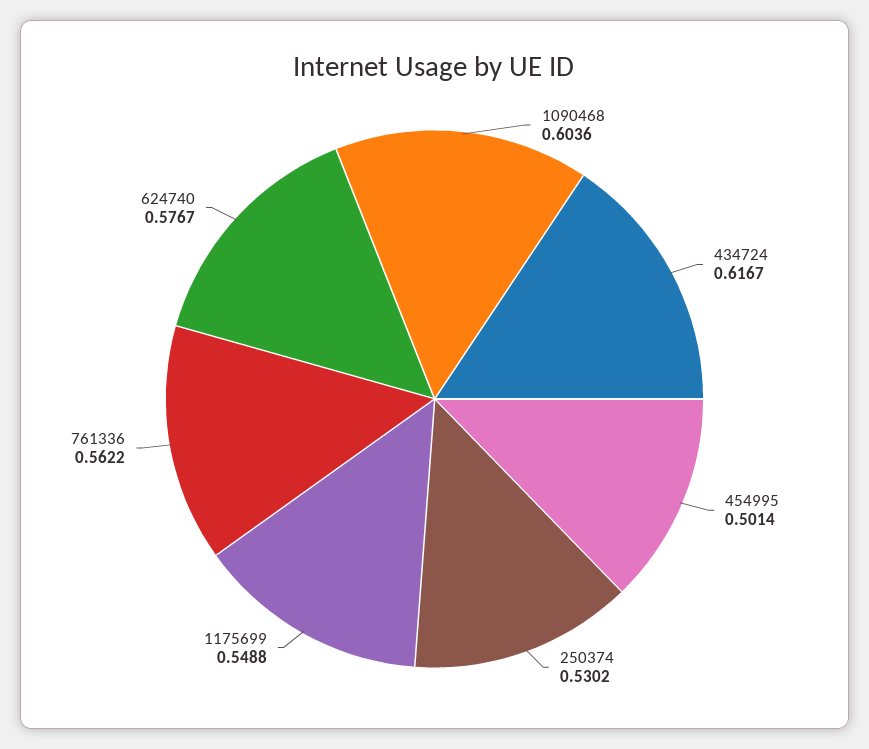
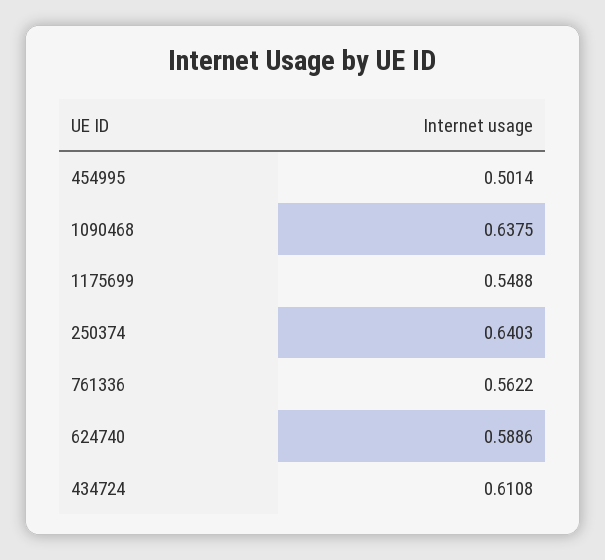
1090468: 0.6036 -> 0.6375
434724: 0.6167 -> 0.6108
250374: 0.5302 -> 0.6403
624740: 0.5767 -> 0.5886

